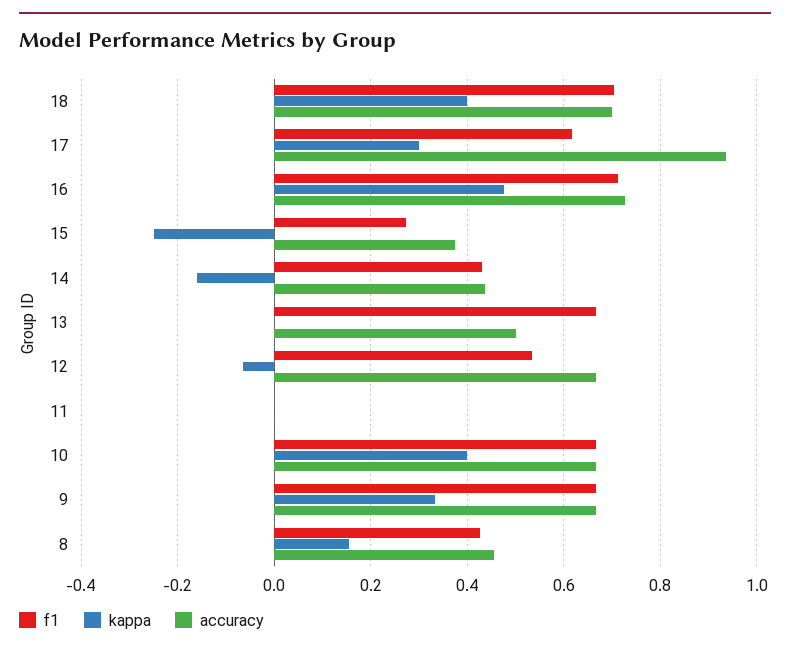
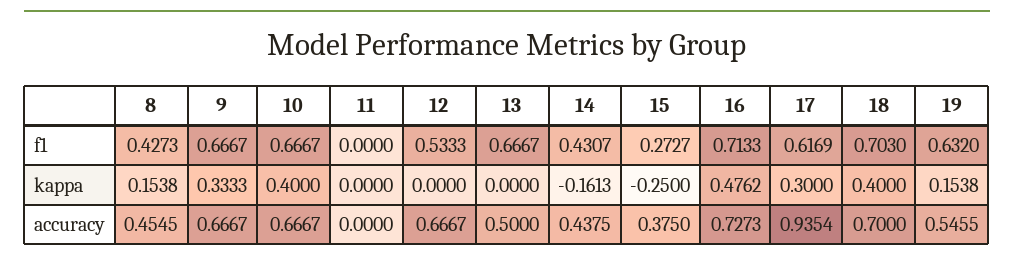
kappa, 12: -0.06 -> 0
f1, 19: none -> 0.632
kappa, 19: none -> 0.1538
accuracy, 19: none -> 0.5455

